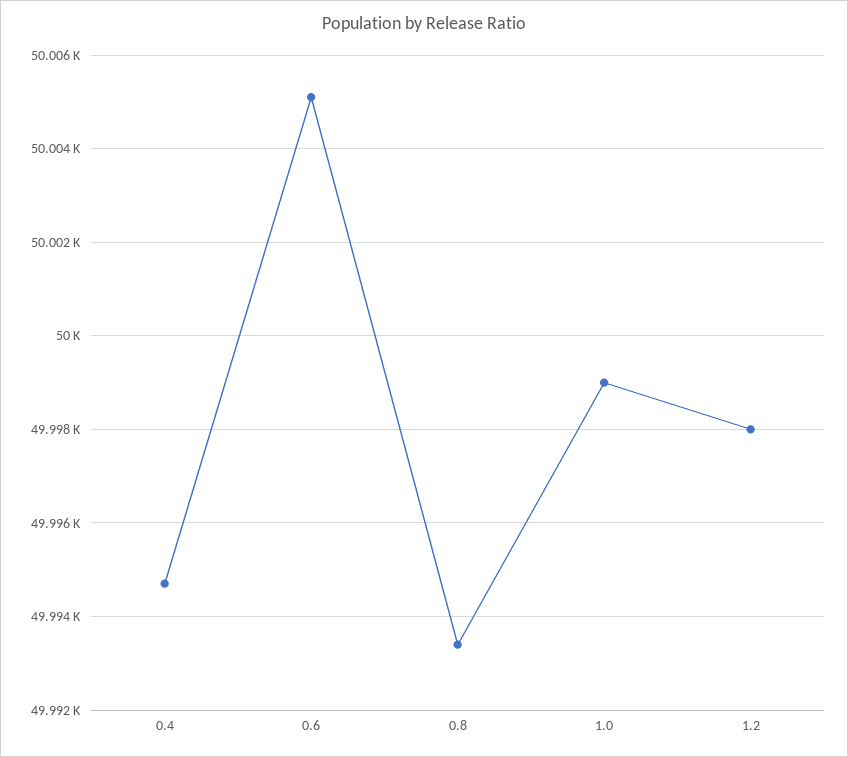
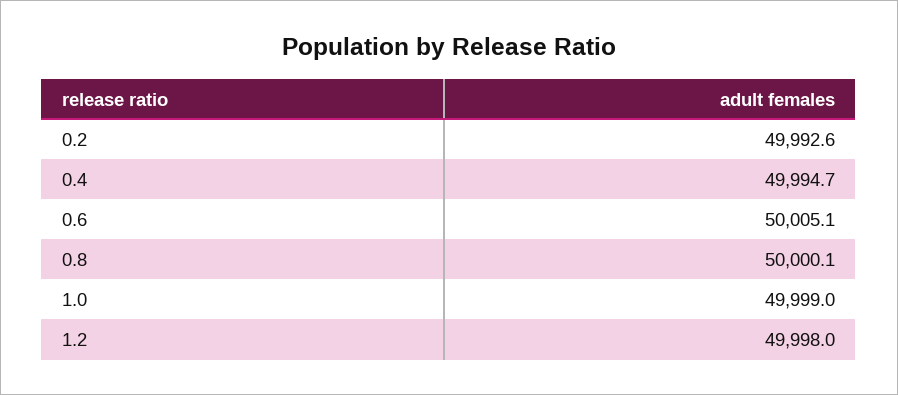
0.8: 49993.5 -> 50000.1
0.2: none -> 49992.6

